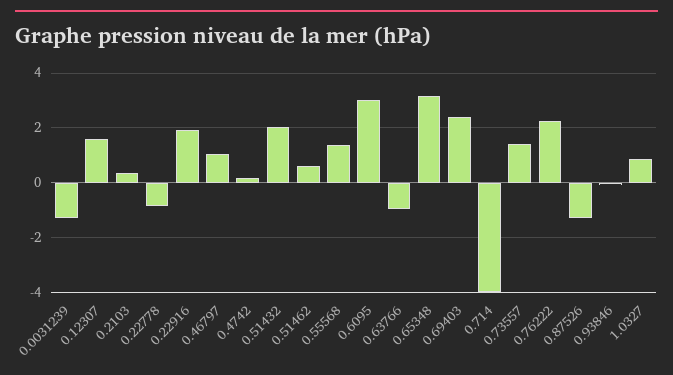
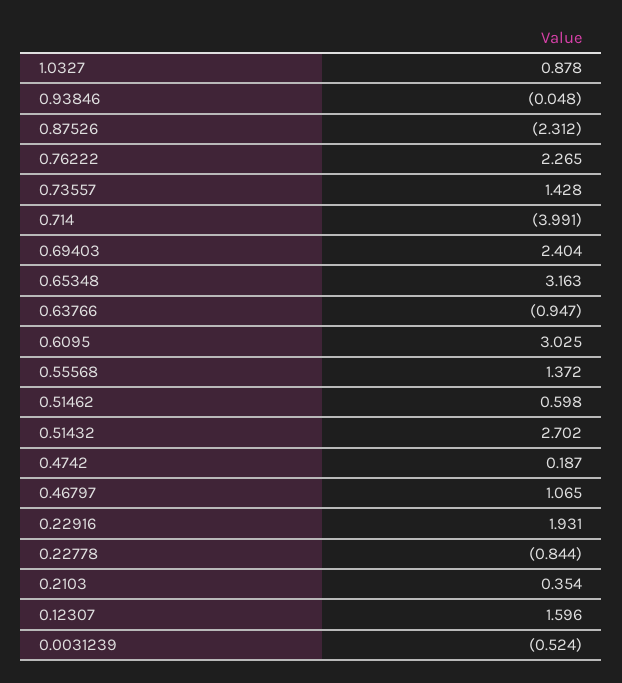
0.0031239: -1.25 -> -0.524
0.51432: 2 -> 2.702
0.87526: -1.25 -> -2.312

